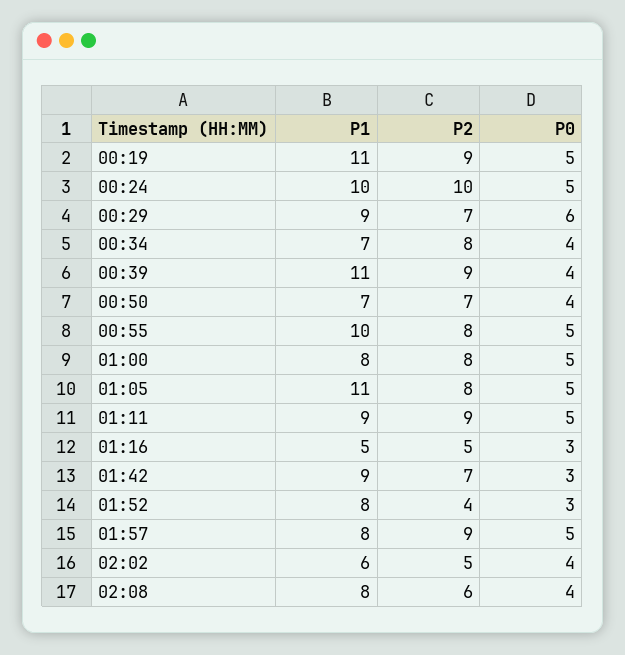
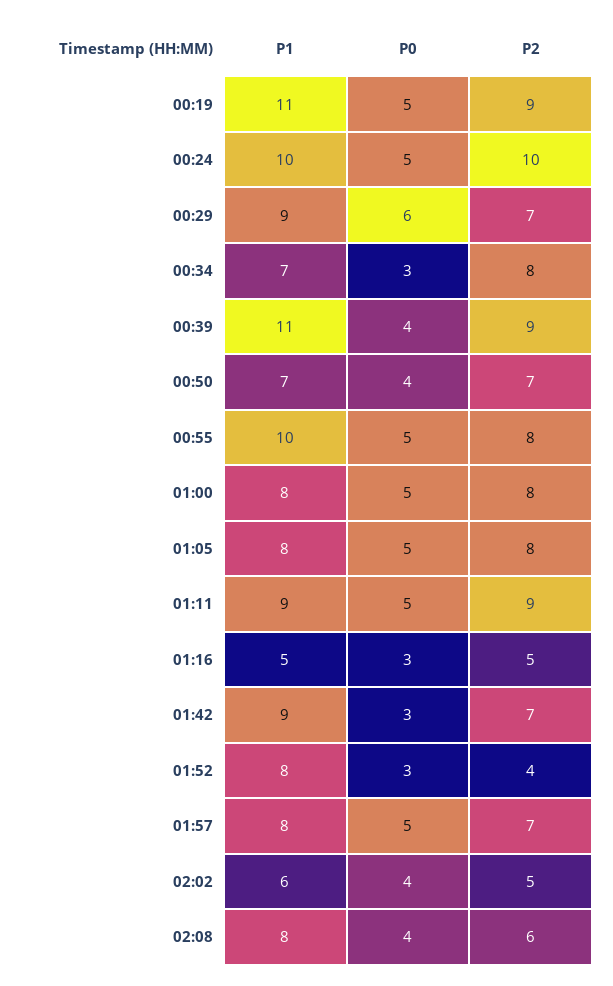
P0, 00:34: 4 -> 3
P1, 01:05: 11 -> 8
P2, 01:57: 9 -> 7

